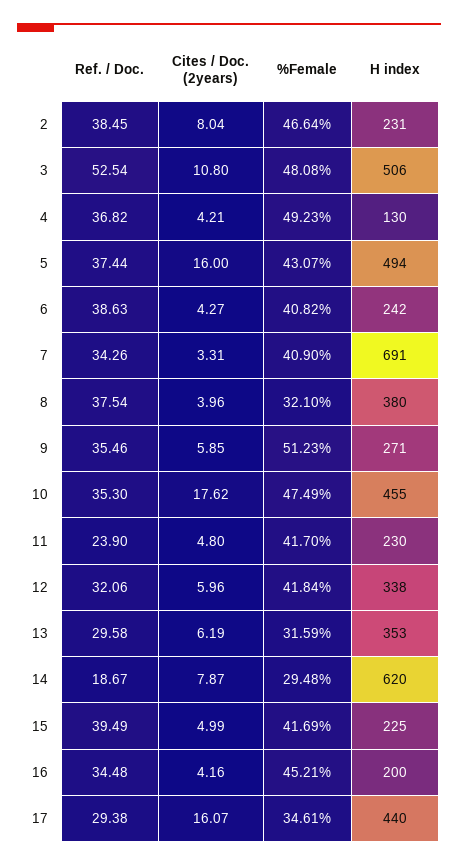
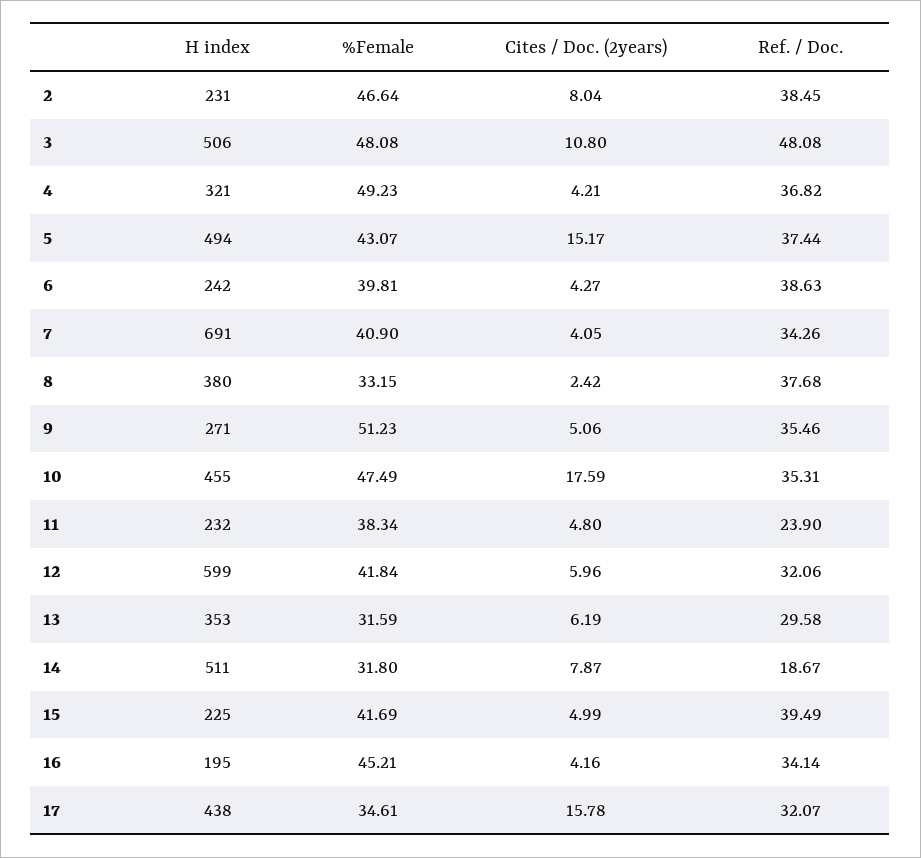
Ref. / Doc., 3: 52.54 -> 48.08
H index, 4: 130 -> 321
Cites / Doc. (2years), 5: 16 -> 15.17
%Female, 6: 40.82 -> 39.81
Cites / Doc. (2years), 7: 3.31 -> 4.05
Ref. / Doc., 8: 37.54 -> 37.68
Cites / Doc. (2years), 8: 3.96 -> 2.42
%Female, 8: 32.1 -> 33.15
Cites / Doc. (2years), 9: 5.85 -> 5.06
Ref. / Doc., 10: 35.3 -> 35.31
Cites / Doc. (2years), 10: 17.62 -> 17.59
%Female, 11: 41.7 -> 38.34
H index, 11: 230 -> 232
H index, 12: 338 -> 599
%Female, 14: 29.48 -> 31.8
H index, 14: 620 -> 511
Ref. / Doc., 16: 34.48 -> 34.14
H index, 16: 200 -> 195
Ref. / Doc., 17: 29.38 -> 32.07
Cites / Doc. (2years), 17: 16.07 -> 15.78
H index, 17: 440 -> 438

